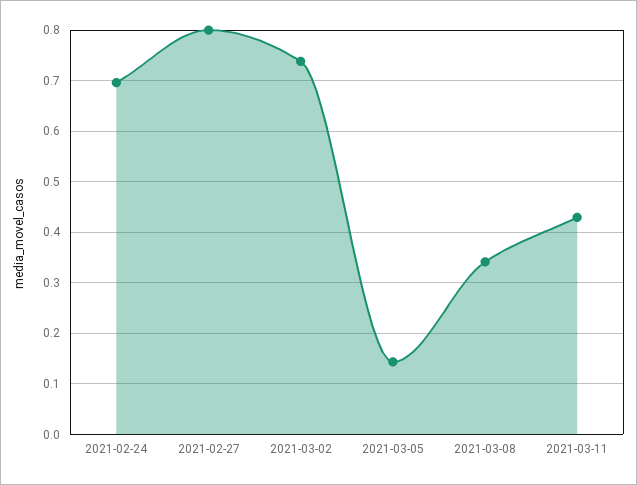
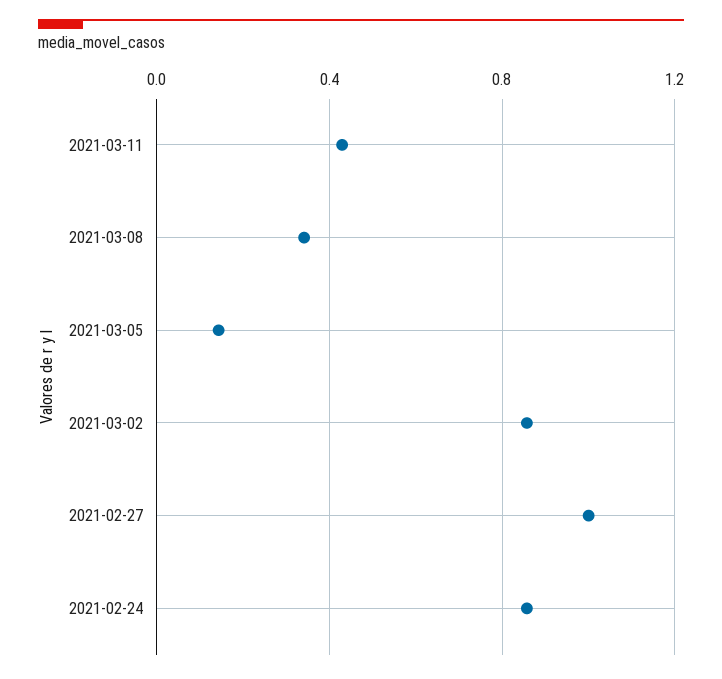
2021-02-24: 0.7 -> 0.85
2021-02-27: 0.8 -> 1
2021-03-02: 0.74 -> 0.85

